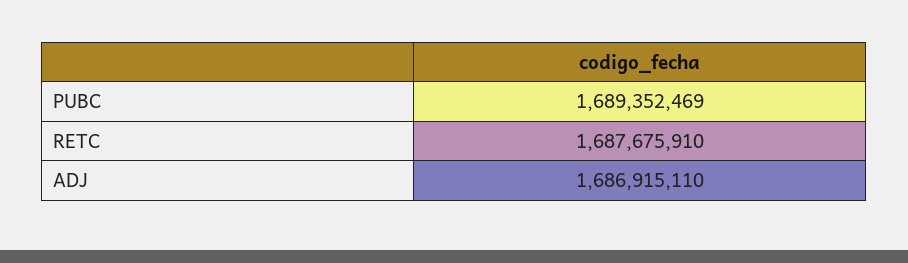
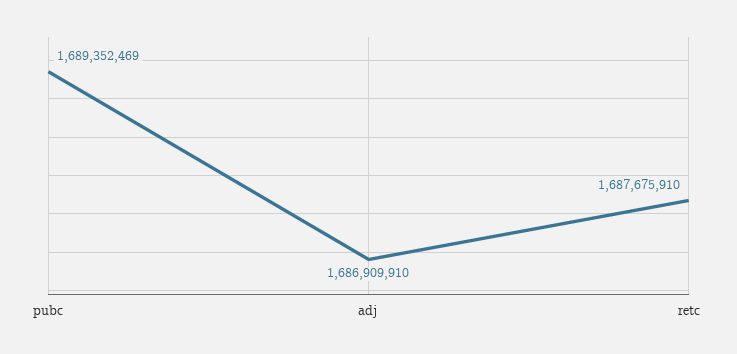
ADJ: 1686915110 -> 1686909910

